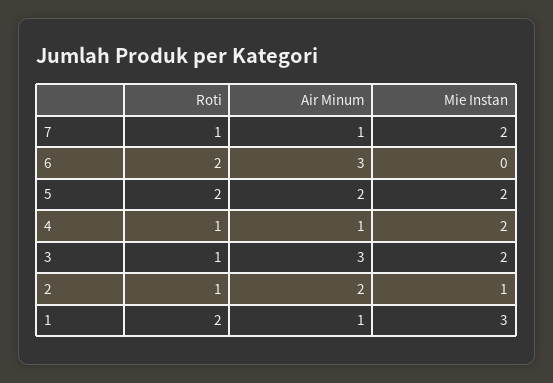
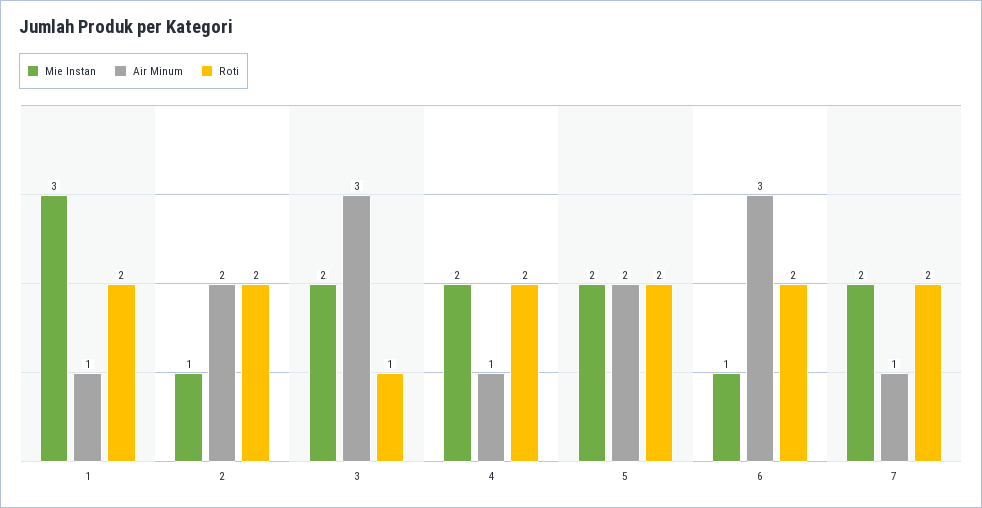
Roti, 7: 1 -> 2
Mie Instan, 6: 0 -> 1
Roti, 4: 1 -> 2
Roti, 2: 1 -> 2

